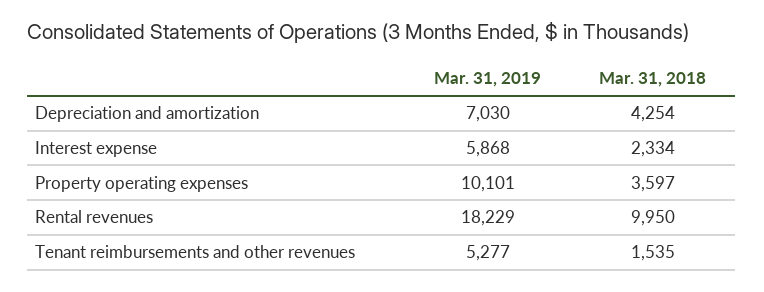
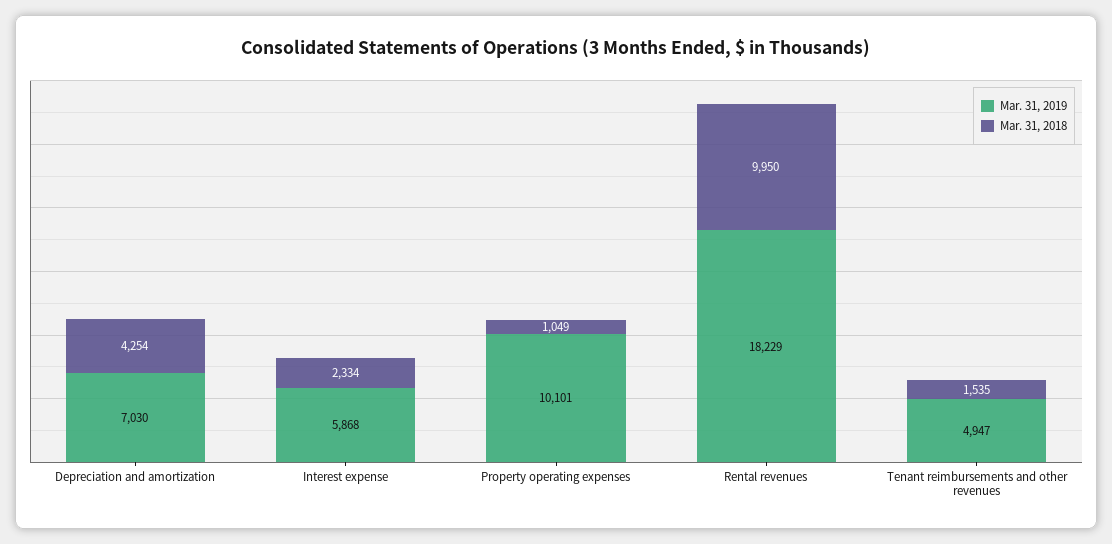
Mar. 31, 2018, Property operating expenses: 3597 -> 1049
Mar. 31, 2019, Tenant reimbursements and other revenues: 5277 -> 4947

